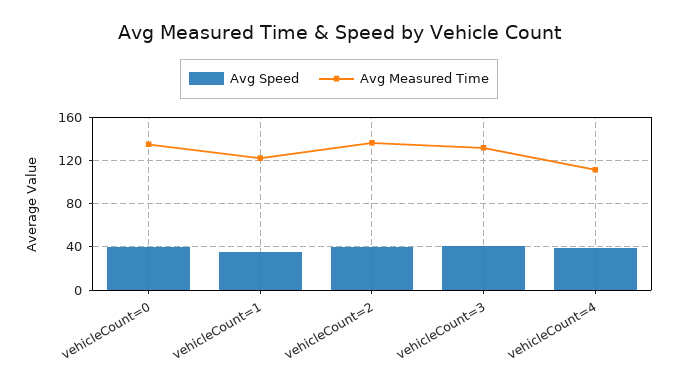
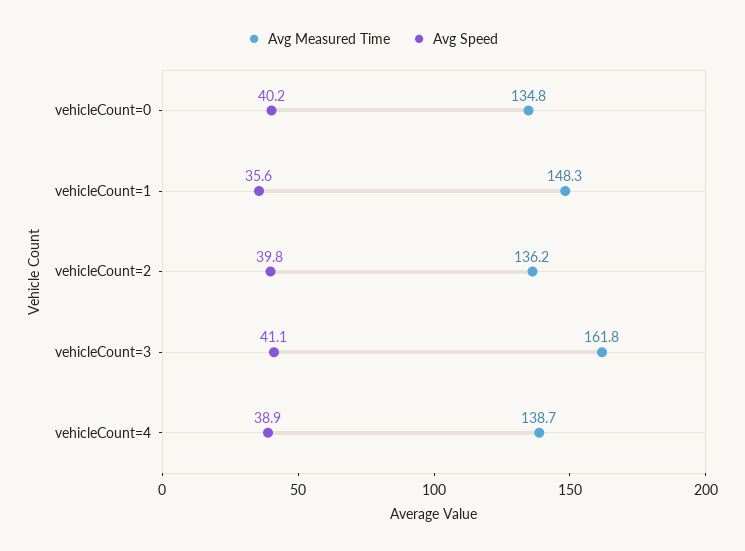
Avg Measured Time, vehicleCount=1: 120 -> 148.3
Avg Measured Time, vehicleCount=3: 130 -> 161.8
Avg Measured Time, vehicleCount=4: 110 -> 138.7

